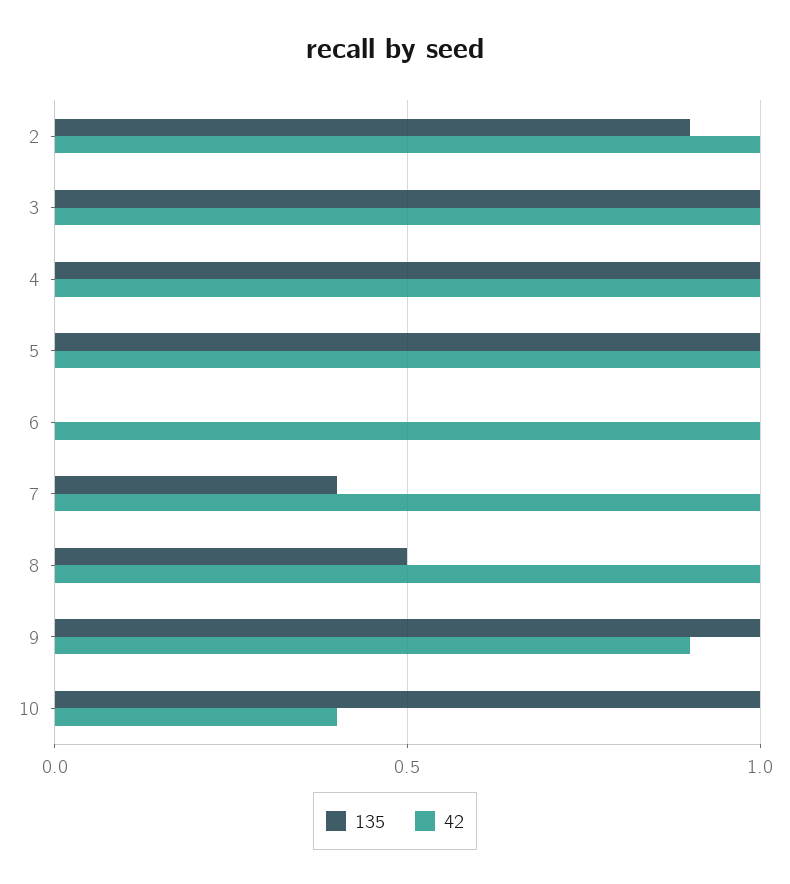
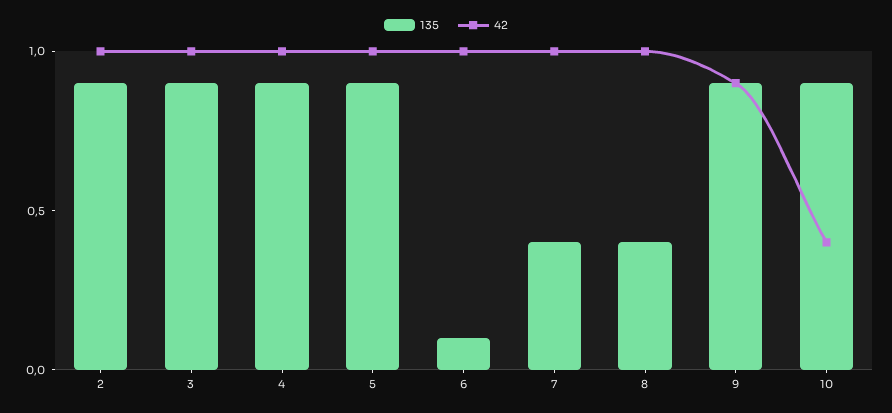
135, 3: 1 -> 0.9
135, 4: 1 -> 0.9
135, 5: 1 -> 0.9
135, 6: 0 -> 0.1
135, 8: 0.5 -> 0.4
135, 9: 1 -> 0.9
135, 10: 1 -> 0.9

